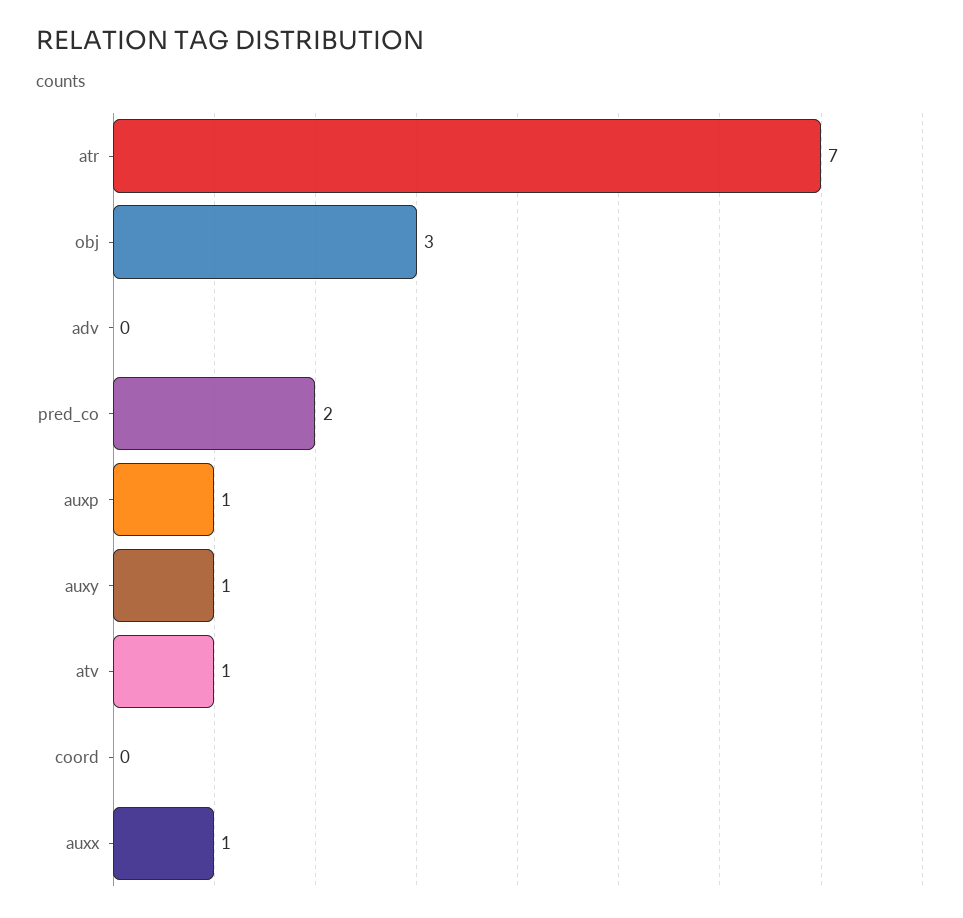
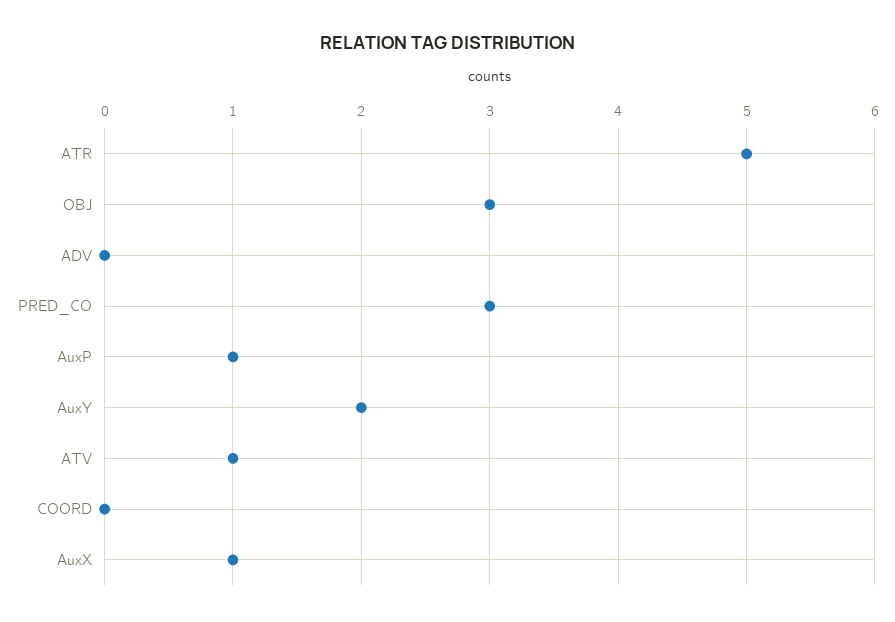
atr: 7 -> 5
pred_co: 2 -> 3
auxy: 1 -> 2

